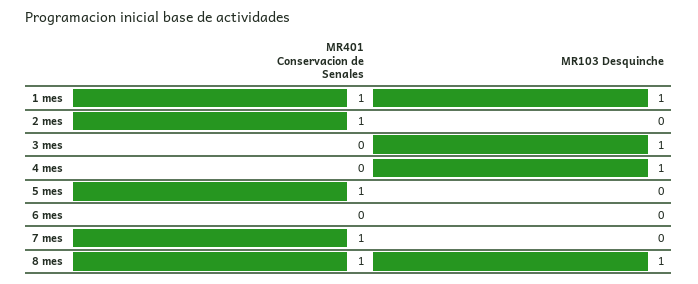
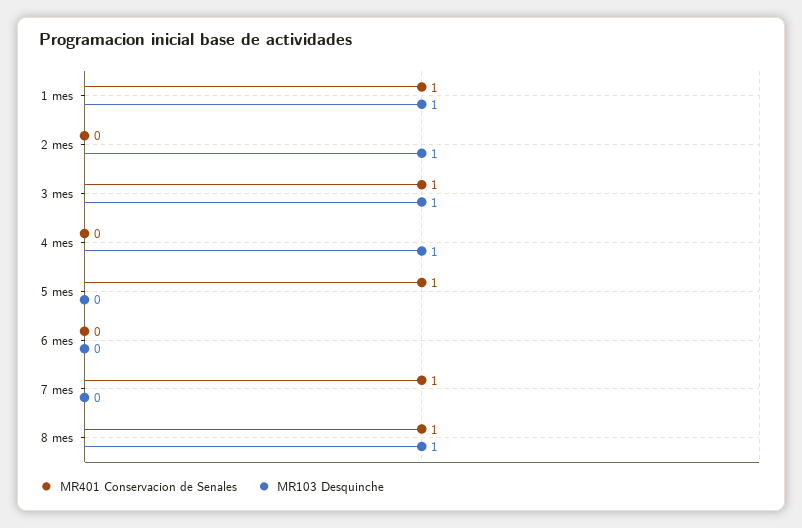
MR401 Conservacion de Senales, 2 mes: 1 -> 0
MR103 Desquinche, 2 mes: 0 -> 1
MR401 Conservacion de Senales, 3 mes: 0 -> 1

